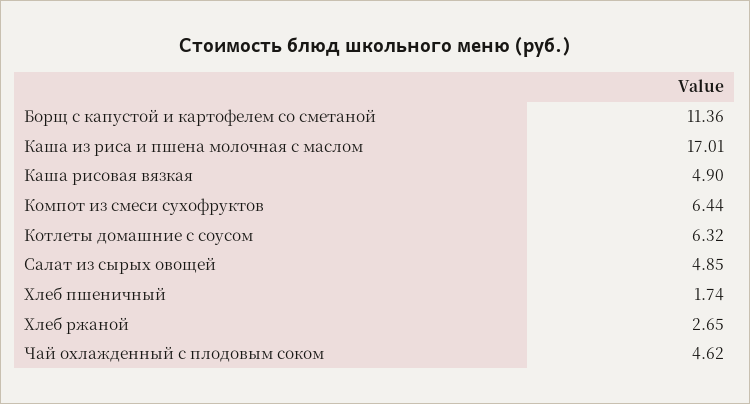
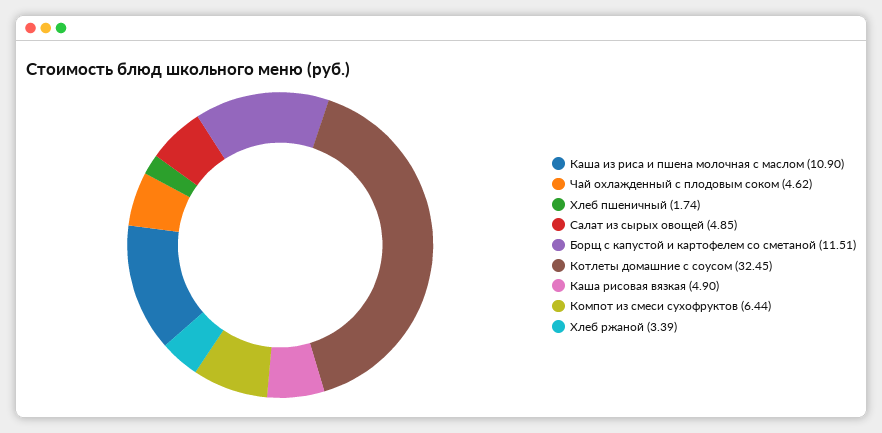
Борщ с капустой и картофелем со сметаной: 11.36 -> 11.51
Каша из риса и пшена молочная с маслом: 17.01 -> 10.9
Котлеты домашние с соусом: 6.32 -> 32.45
Хлеб ржаной: 2.65 -> 3.39

